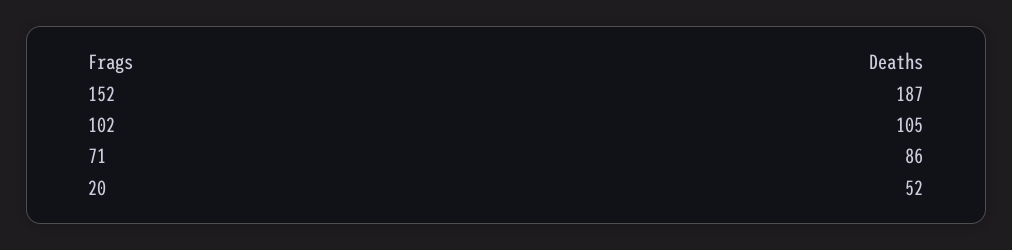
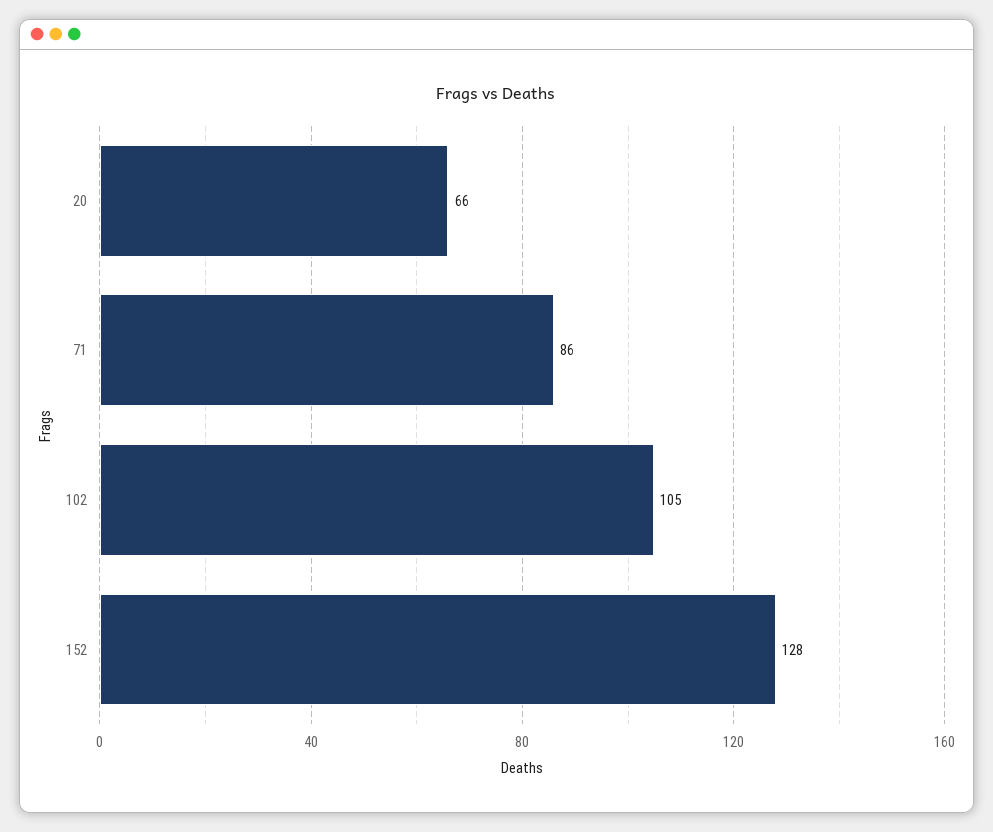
152: 187 -> 128
20: 52 -> 66

